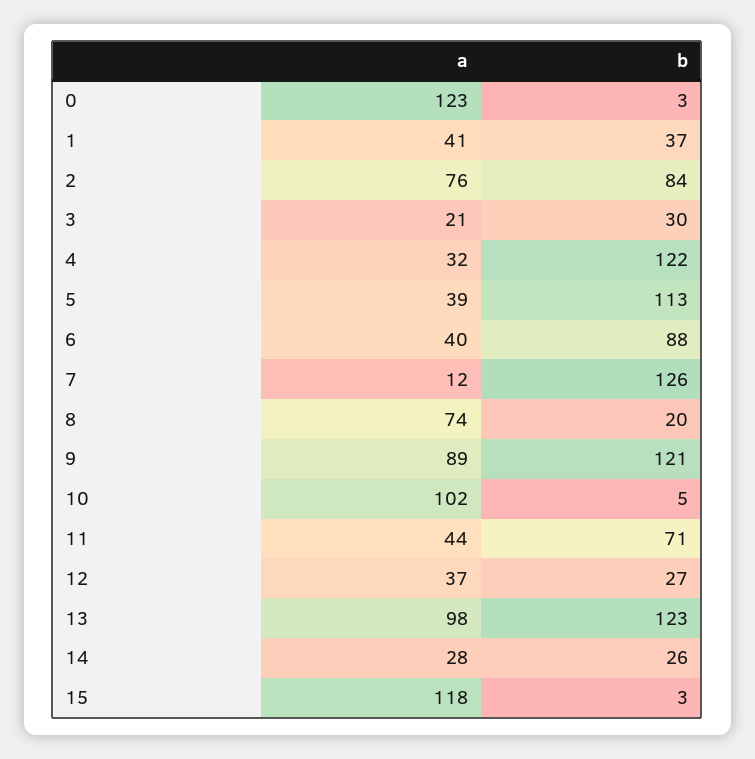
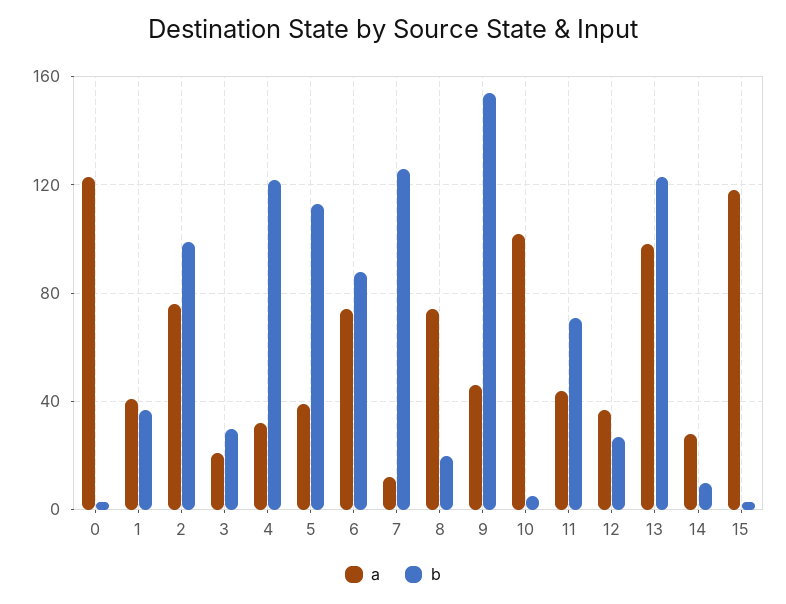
b, 2: 84 -> 100
a, 6: 40 -> 75
a, 9: 89 -> 45
b, 9: 121 -> 155
b, 14: 26 -> 10

